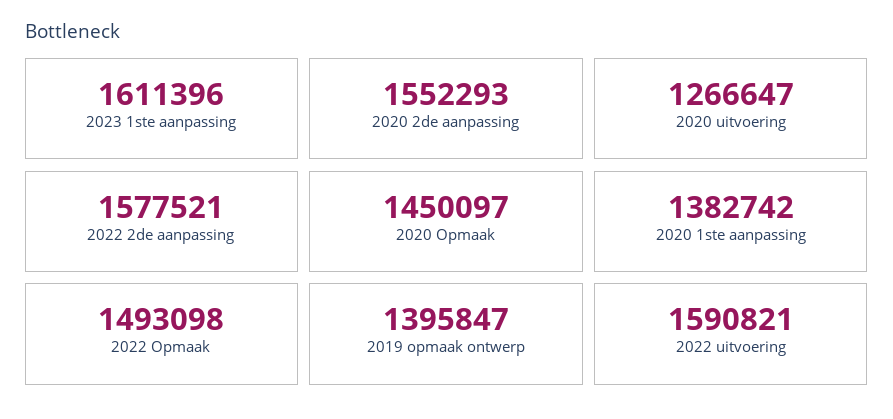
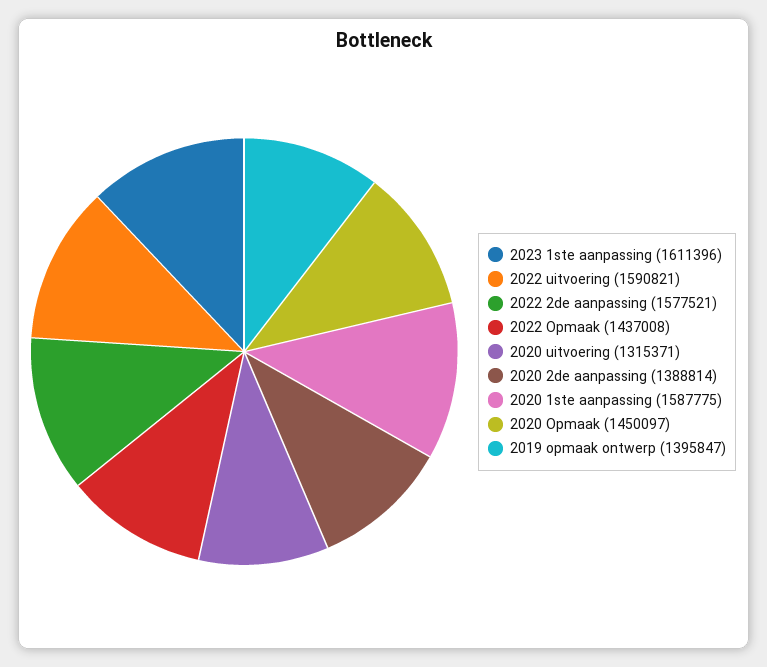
2020 2de aanpassing: 1552293 -> 1388814
2020 uitvoering: 1266647 -> 1315371
2020 1ste aanpassing: 1382742 -> 1587775
2022 Opmaak: 1493098 -> 1437008

